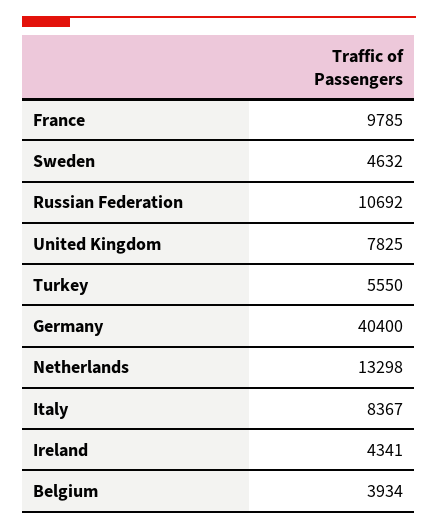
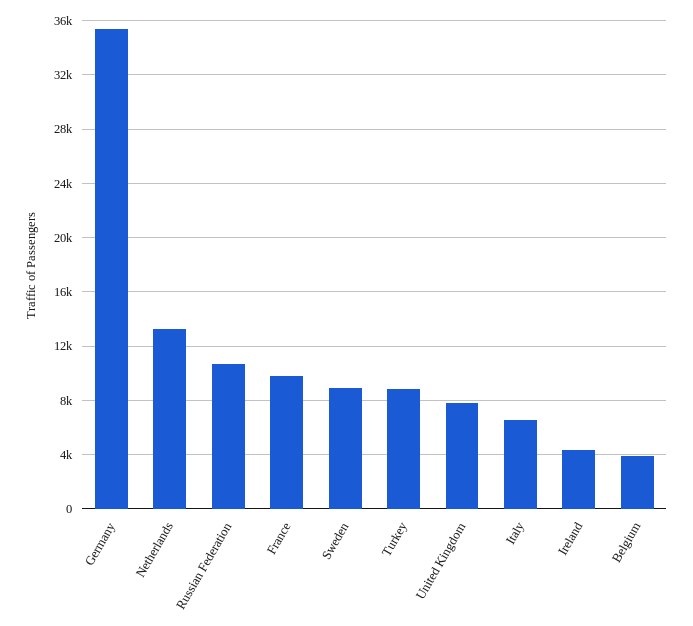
Sweden: 4632 -> 9000
Turkey: 5550 -> 9000
Germany: 40400 -> 35500
Italy: 8367 -> 6500

